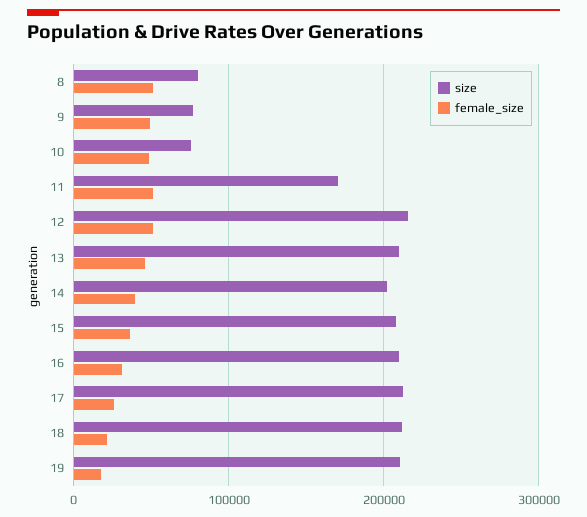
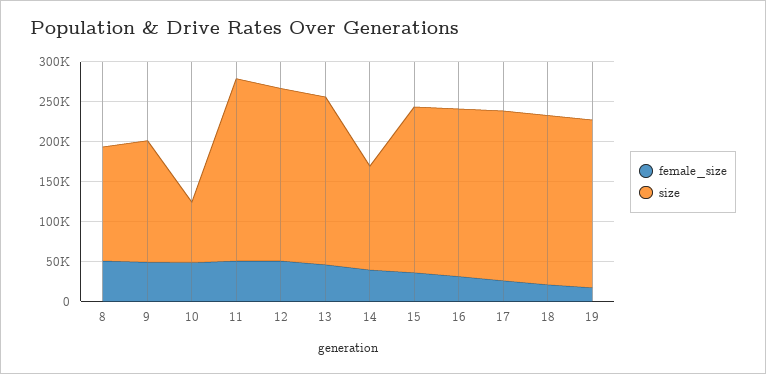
size, 8: 80000 -> 150000
size, 9: 80000 -> 150000
size, 11: 170000 -> 225000
size, 14: 200000 -> 125000

